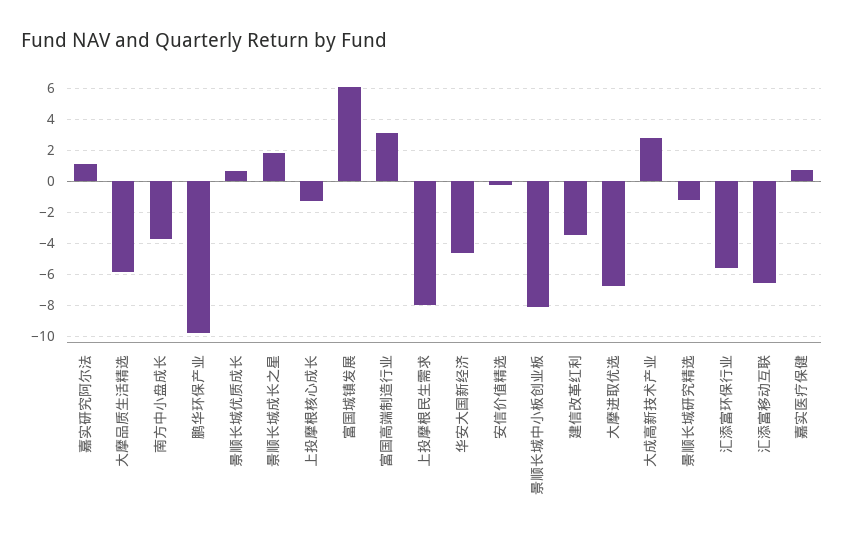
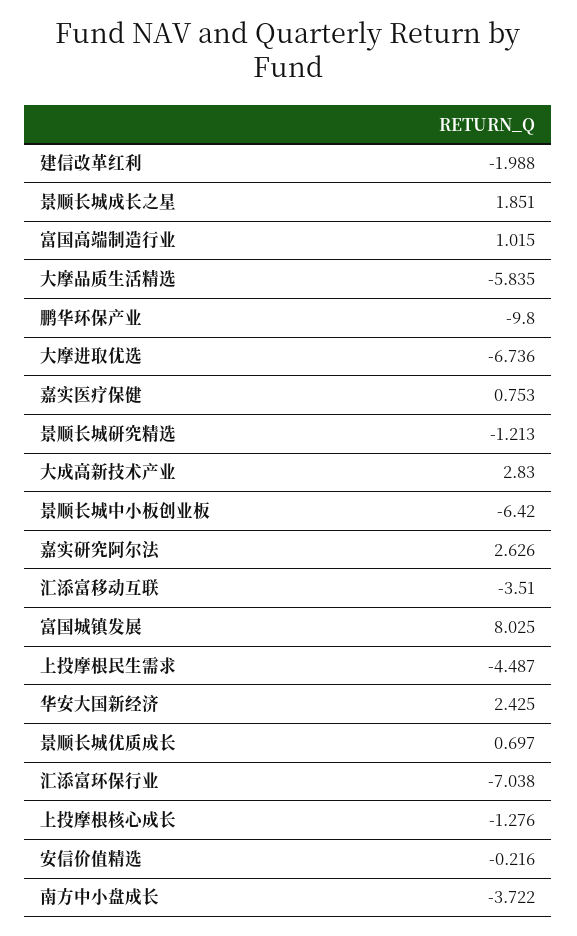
嘉实研究阿尔法: 1 -> 2.626
富国城镇发展: 6 -> 8.025
富国高端制造行业: 3 -> 1.015
上投摩根民生需求: -8 -> -4.487
华安大国新经济: -4.5 -> 2.425
景顺长城中小板创业板: -8 -> -6.42
建信改革红利: -3.5 -> -1.988
汇添富环保行业: -5.5 -> -7.038
汇添富移动互联: -6.5 -> -3.51

